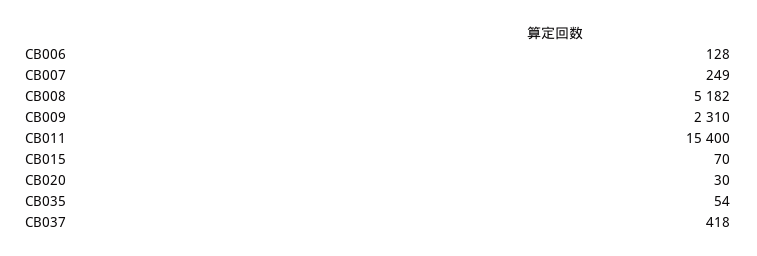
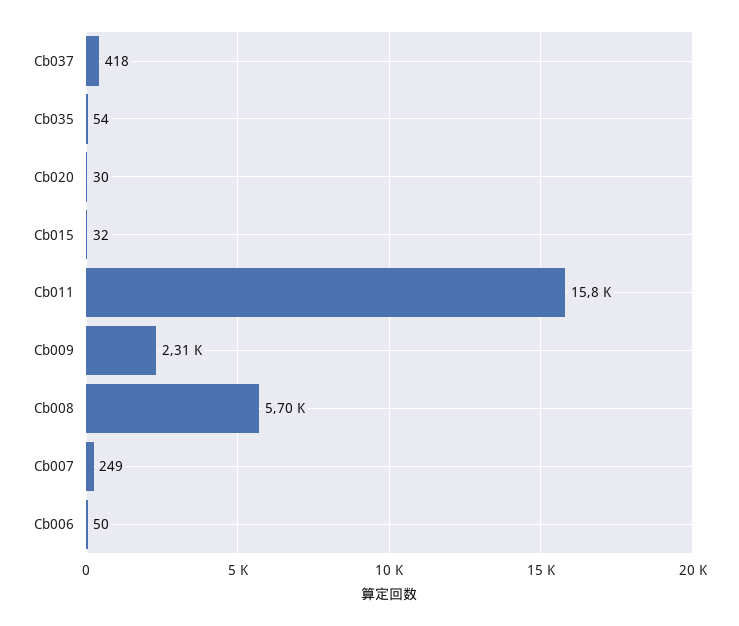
CB006: 128 -> 50
CB008: 5182 -> 5700
CB011: 15400 -> 15800
CB015: 70 -> 32

